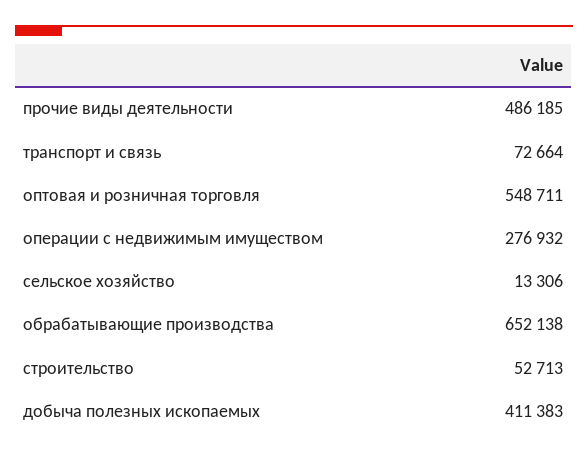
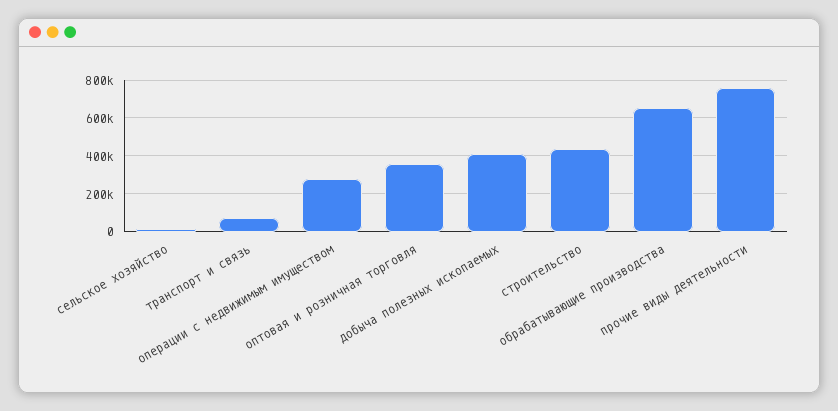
прочие виды деятельности: 486185 -> 750000
оптовая и розничная торговля: 548711 -> 350000
строительство: 52713 -> 450000

